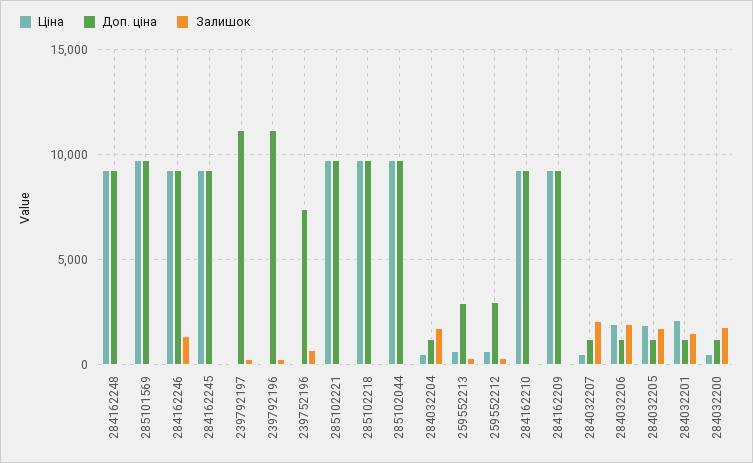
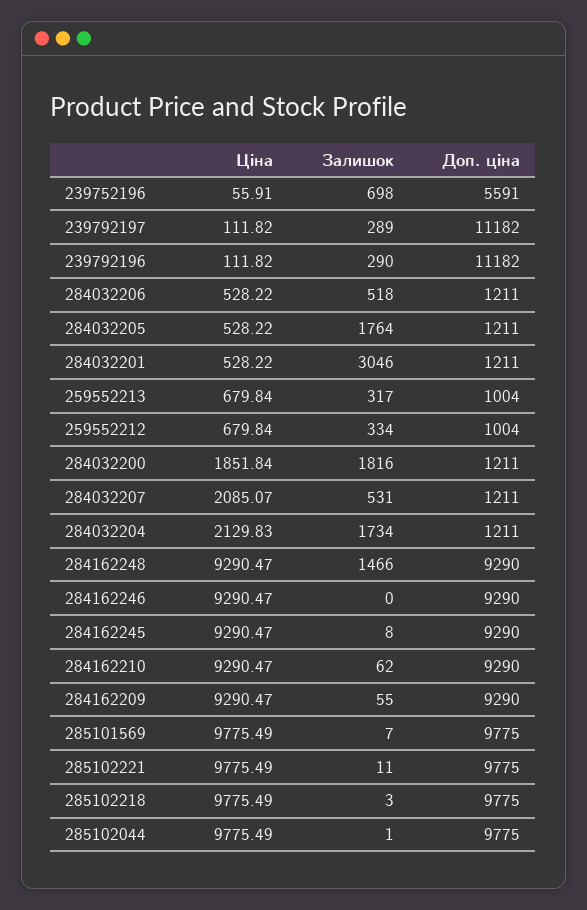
Залишок, 284162248: 0 -> 1466
Залишок, 284162246: 1500 -> 0
Доп. ціна, 239752196: 7500 -> 5591
Ціна, 284032204: 500 -> 2129.83
Доп. ціна, 259552213: 3000 -> 1004
Доп. ціна, 259552212: 3000 -> 1004
Ціна, 284032207: 500 -> 2085.07
Залишок, 284032207: 2000 -> 531
Ціна, 284032206: 2000 -> 528.22
Залишок, 284032206: 2000 -> 518
Ціна, 284032205: 2000 -> 528.22
Ціна, 284032201: 2000 -> 528.22
Залишок, 284032201: 1500 -> 3046
Ціна, 284032200: 500 -> 1851.84

